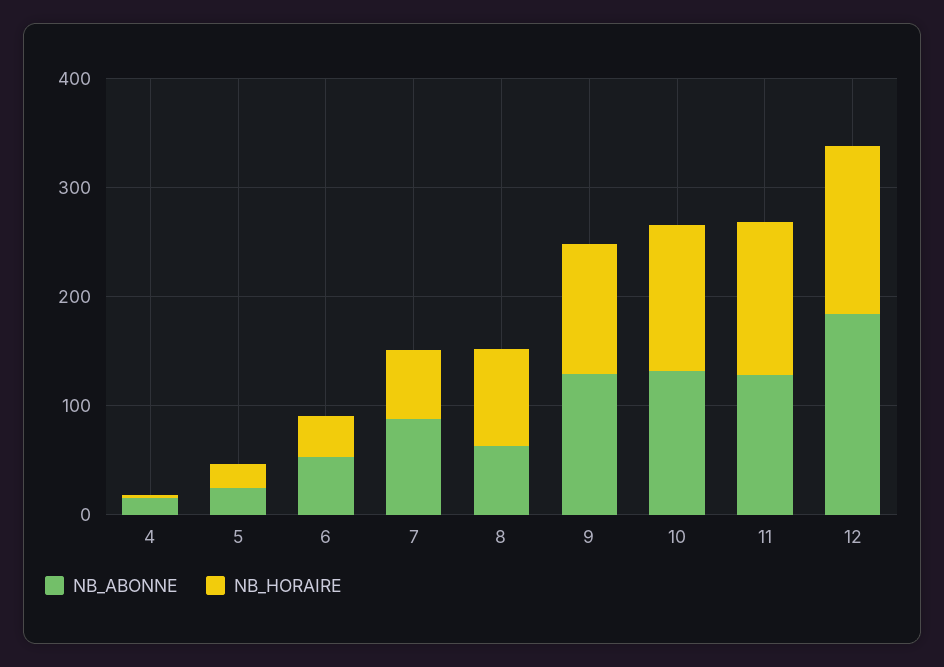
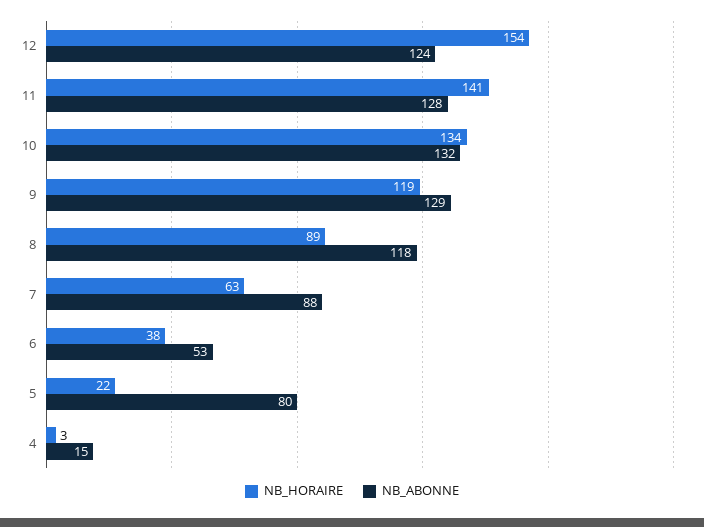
NB_ABONNE, 5: 20 -> 80
NB_ABONNE, 8: 60 -> 118
NB_ABONNE, 12: 180 -> 124

